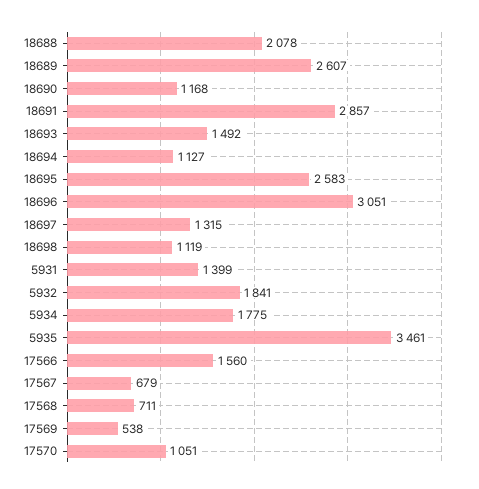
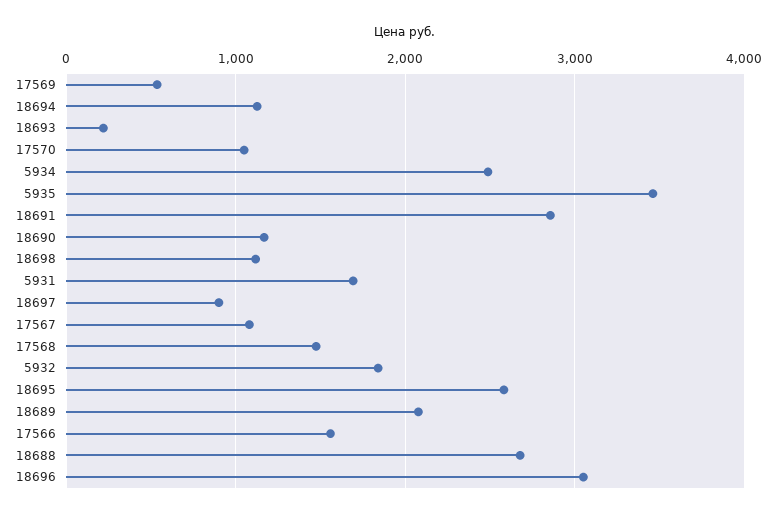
18688: 2078 -> 2700
18689: 2607 -> 2100
18693: 1492 -> 200
18697: 1315 -> 900
5931: 1399 -> 1700
5934: 1775 -> 2500
17567: 679 -> 1100
17568: 711 -> 1500

